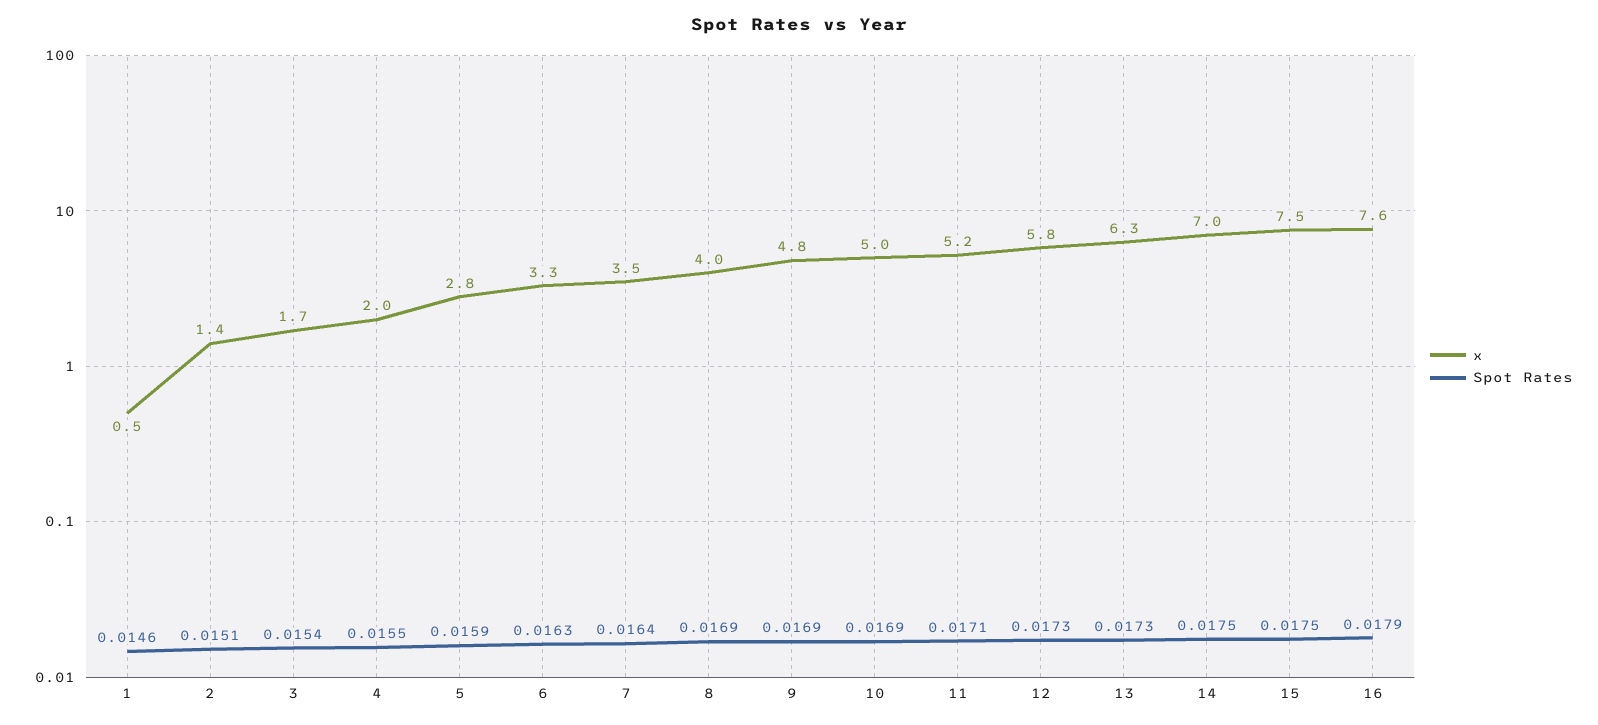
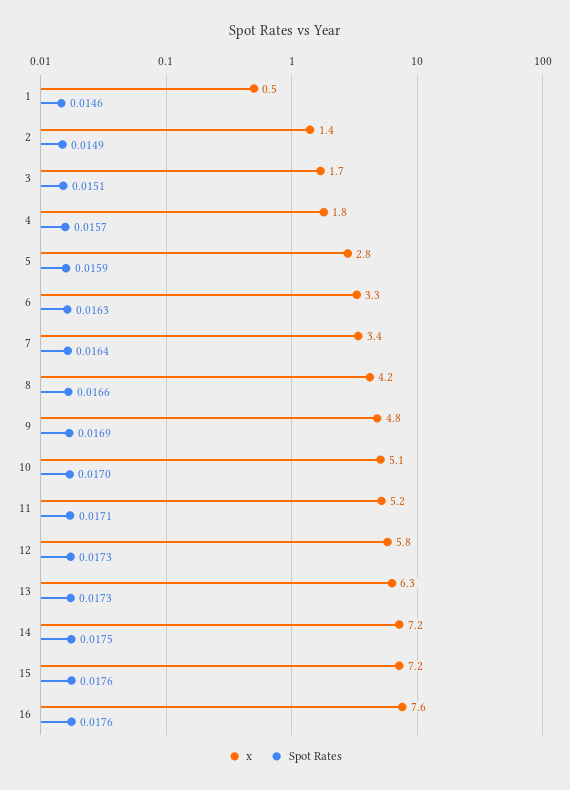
Spot Rates, 2: 0.0151 -> 0.0149
Spot Rates, 3: 0.0154 -> 0.0151
x, 4: 2 -> 1.8
Spot Rates, 4: 0.0155 -> 0.0157
x, 7: 3.5 -> 3.4
x, 8: 4 -> 4.2
Spot Rates, 8: 0.0169 -> 0.0166
x, 10: 5 -> 5.1
Spot Rates, 10: 0.0169 -> 0.017
x, 14: 7 -> 7.2
x, 15: 7.5 -> 7.2
Spot Rates, 15: 0.0175 -> 0.0176
Spot Rates, 16: 0.0179 -> 0.0176

